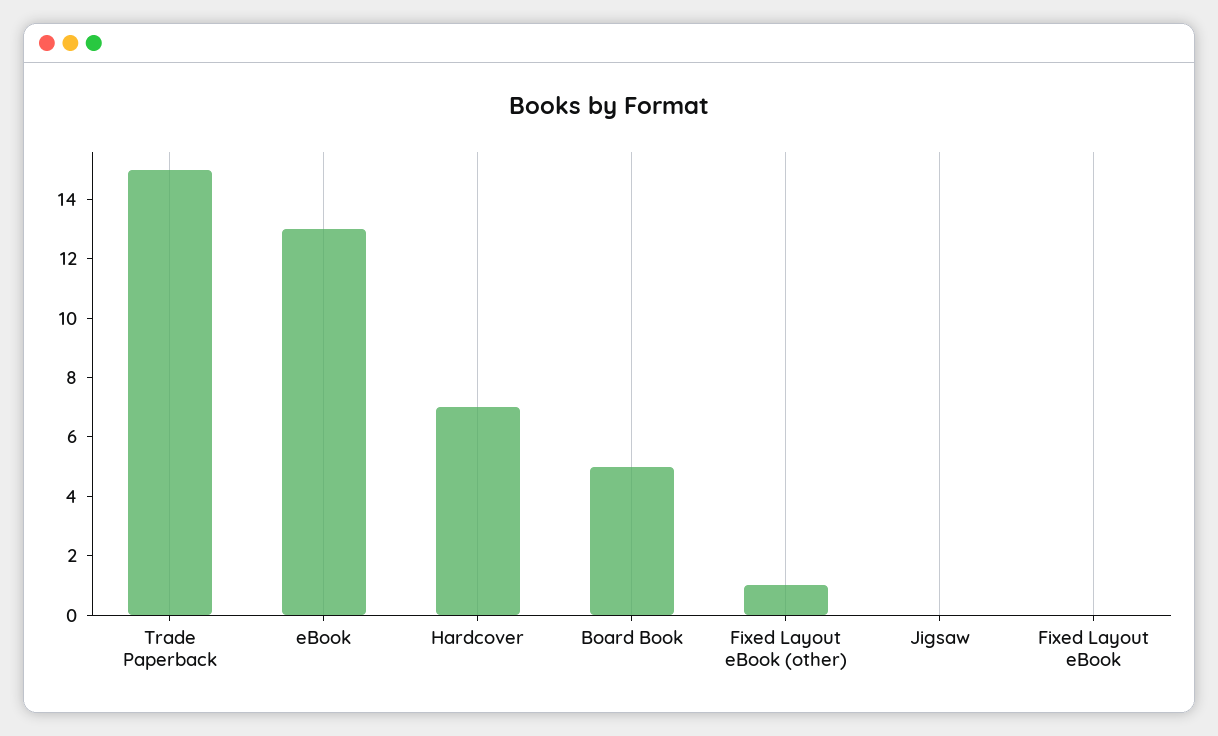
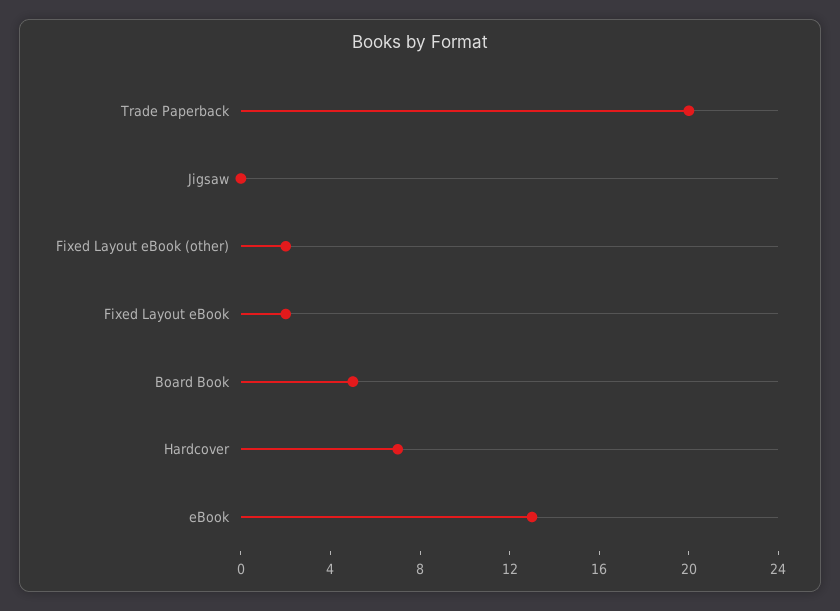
Trade Paperback: 15 -> 20
Fixed Layout eBook (other): 1 -> 2
Fixed Layout eBook: 0 -> 2

